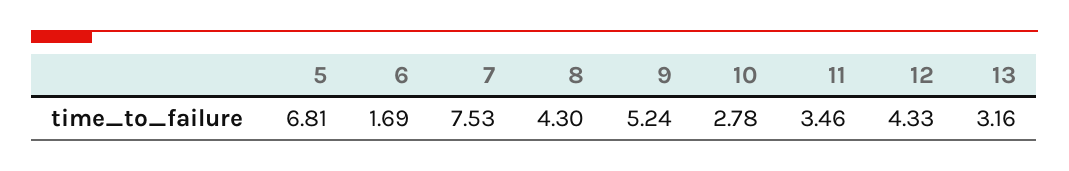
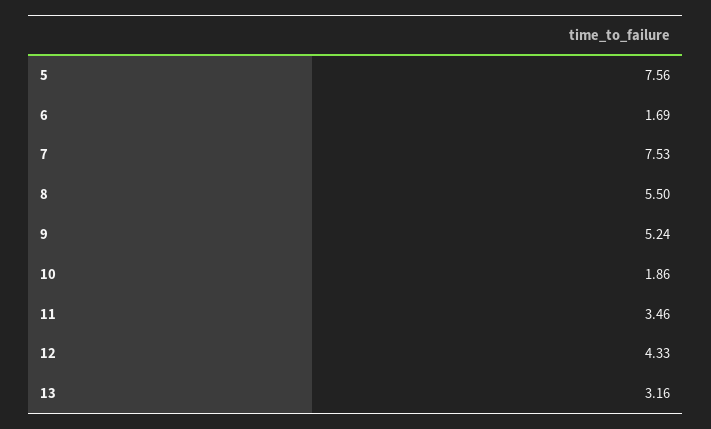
5: 6.81 -> 7.56
8: 4.3 -> 5.5
10: 2.78 -> 1.86

